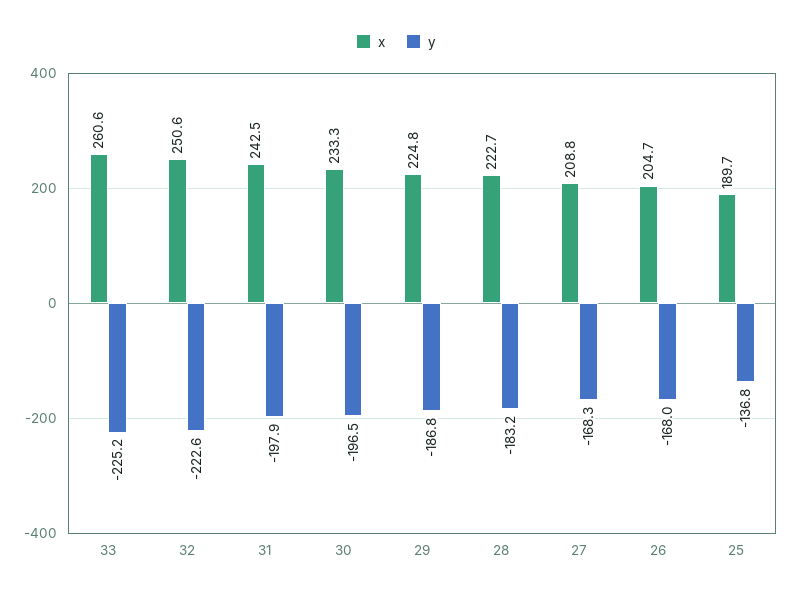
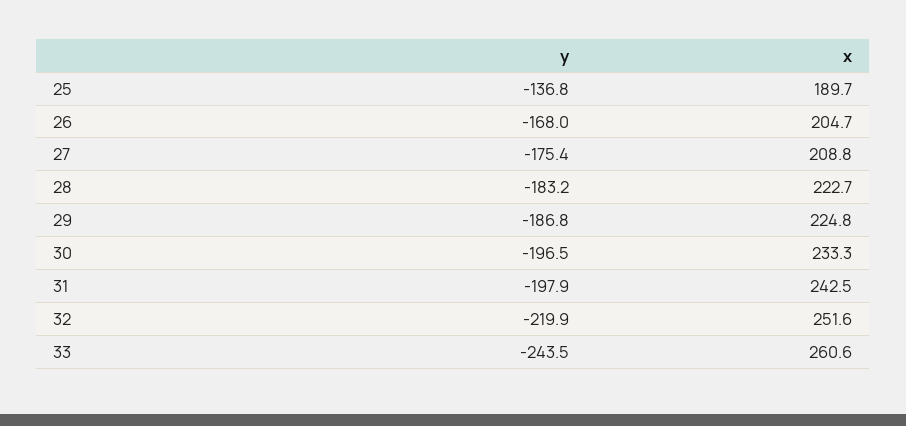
y, 33: -225.2 -> -243.5
x, 32: 250.6 -> 251.6
y, 32: -222.6 -> -219.9
y, 27: -168.3 -> -175.4

